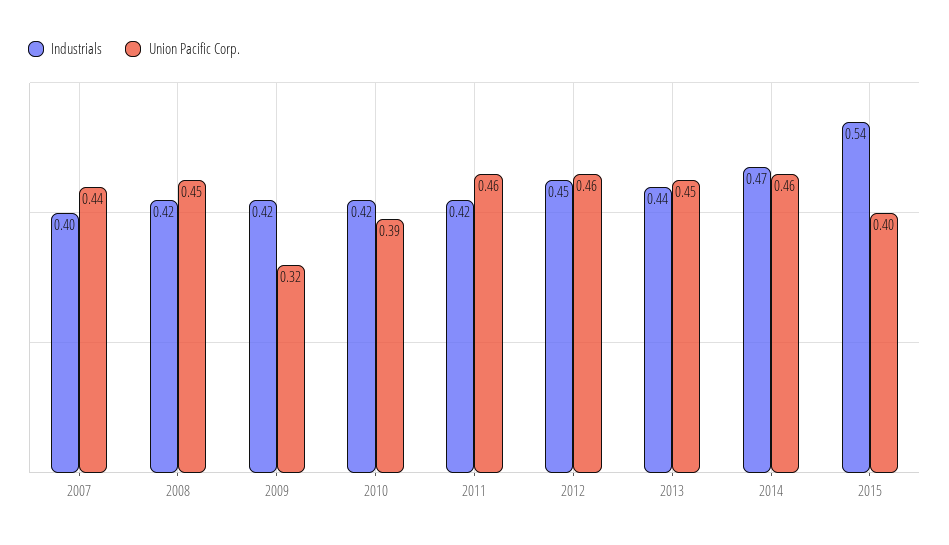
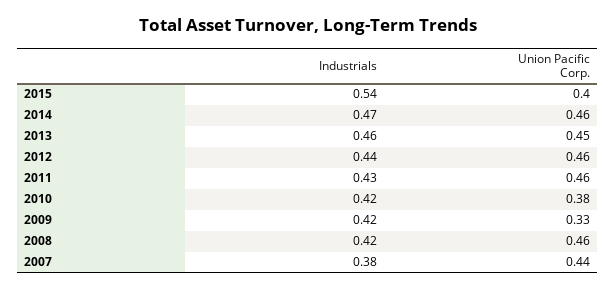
Industrials, 2007: 0.4 -> 0.38
Union Pacific Corp., 2008: 0.45 -> 0.46
Union Pacific Corp., 2009: 0.32 -> 0.33
Union Pacific Corp., 2010: 0.39 -> 0.38
Industrials, 2011: 0.42 -> 0.43
Industrials, 2012: 0.45 -> 0.44
Industrials, 2013: 0.44 -> 0.46

